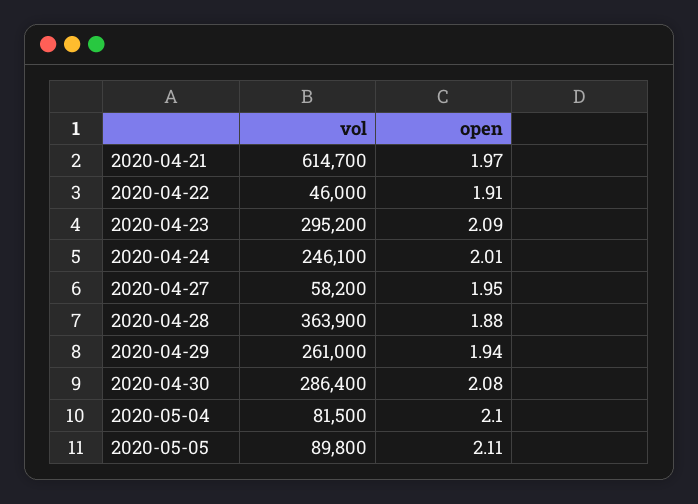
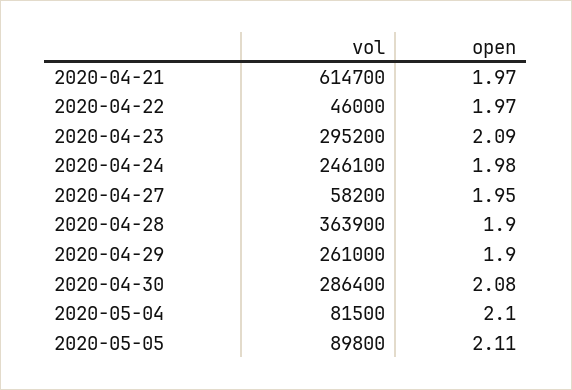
open, 2020-04-22: 1.91 -> 1.97
open, 2020-04-24: 2.01 -> 1.98
open, 2020-04-28: 1.88 -> 1.9
open, 2020-04-29: 1.94 -> 1.9

